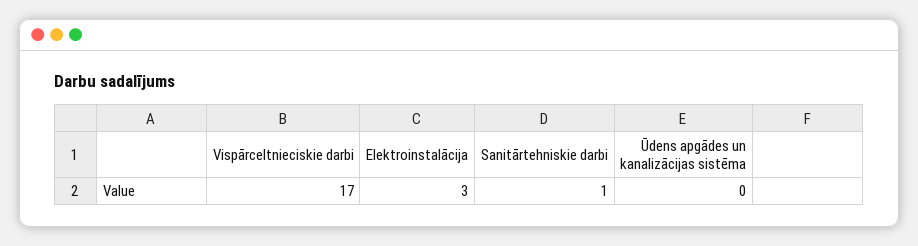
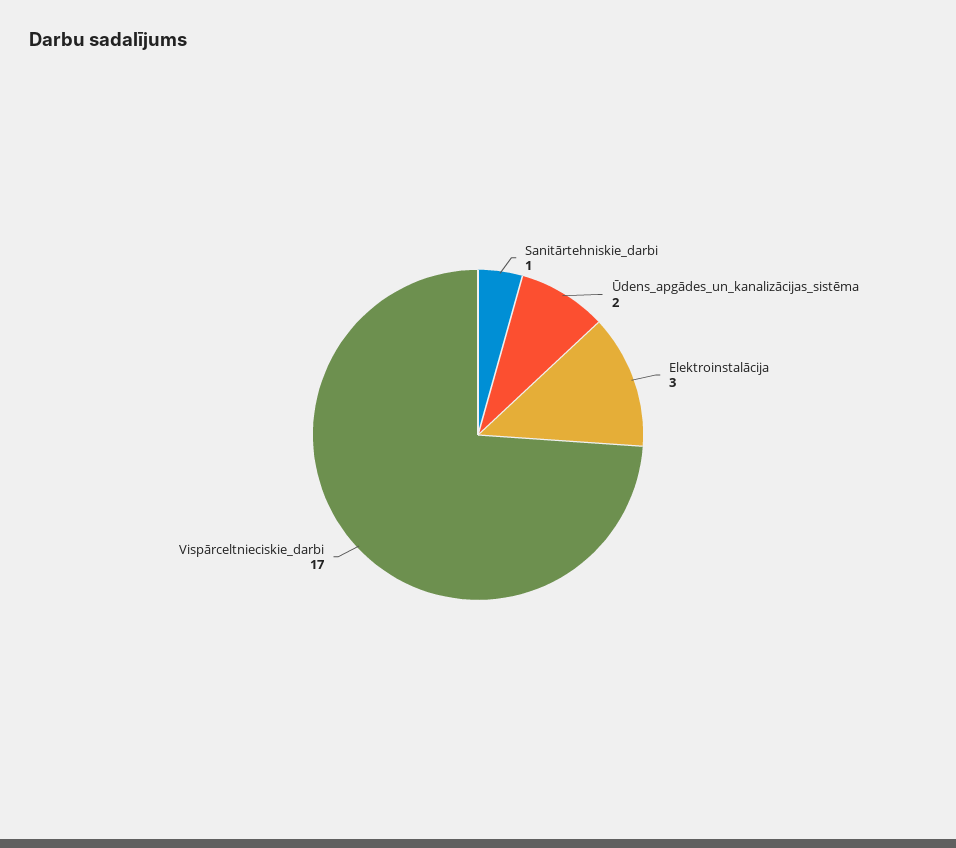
Ūdens apgādes un kanalizācijas sistēma: 0 -> 2

